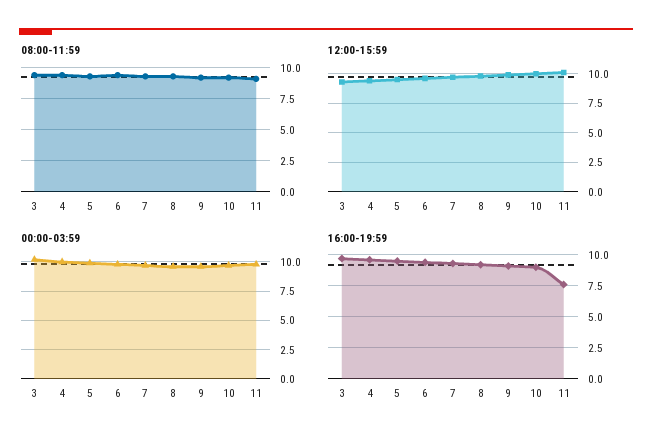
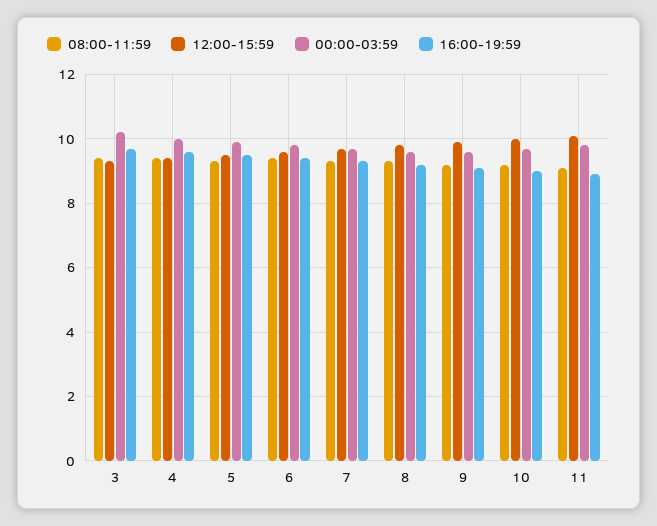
16:00-19:59, 11: 7.5 -> 9

